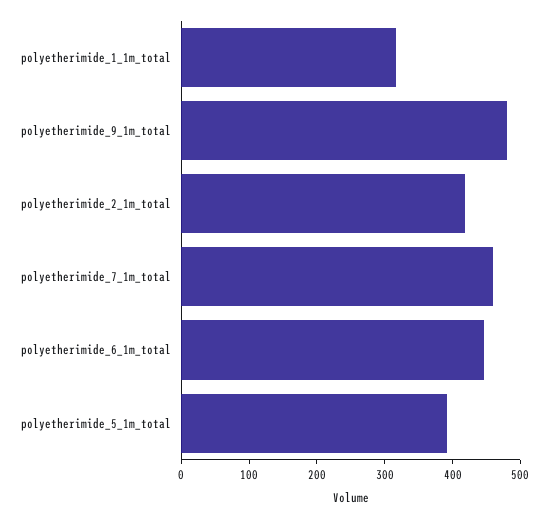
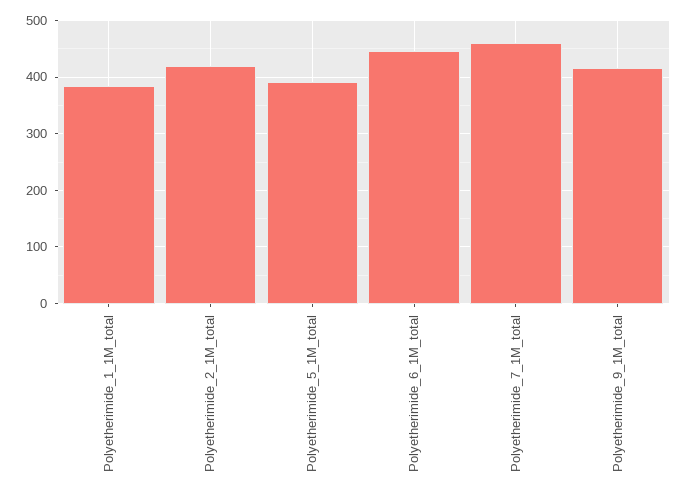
polyetherimide_1_1m_total: 320 -> 380
polyetherimide_9_1m_total: 480 -> 420

